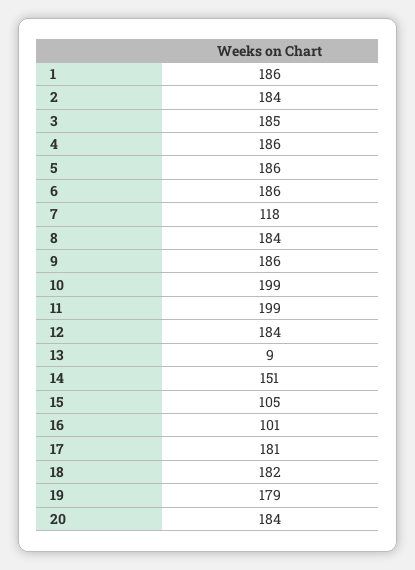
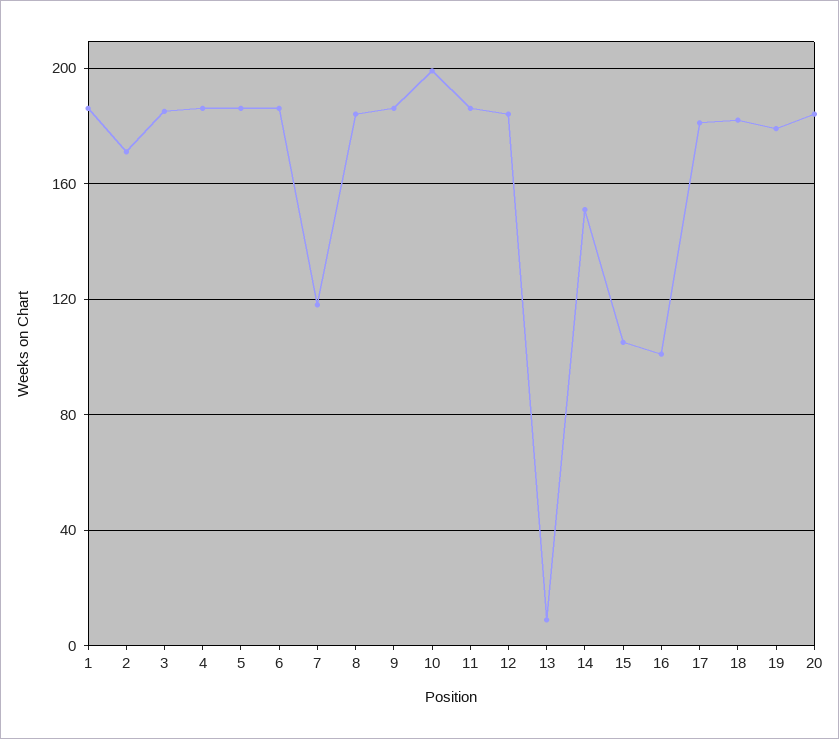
2: 184 -> 170
11: 199 -> 185

